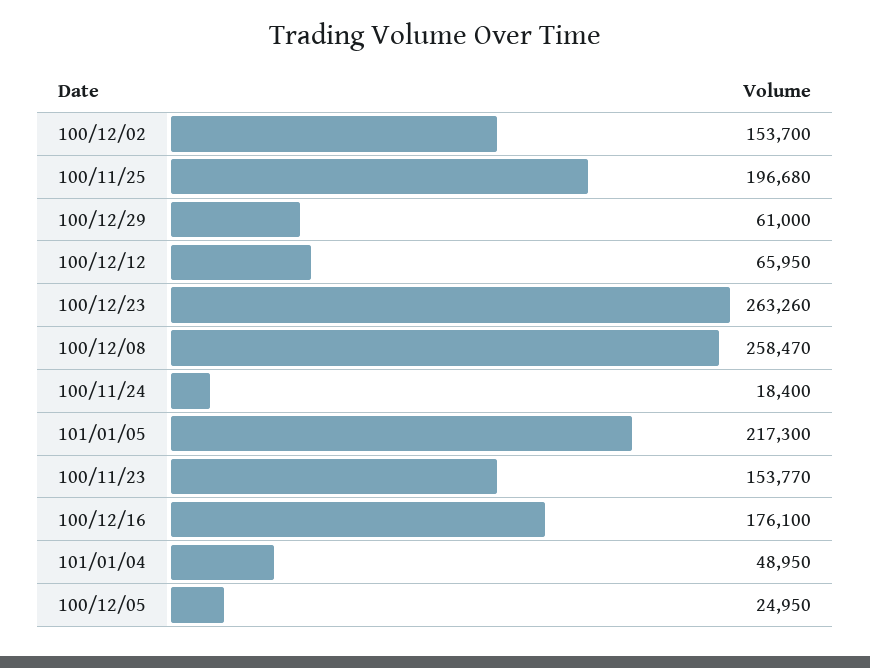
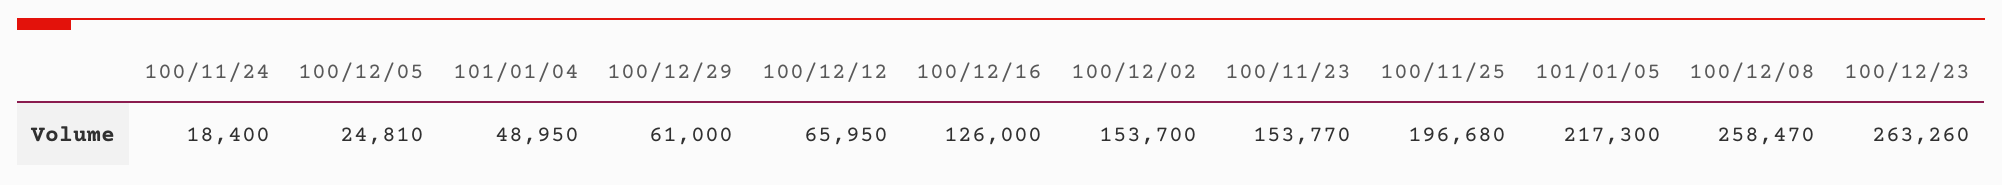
100/12/16: 176100 -> 126000
100/12/05: 24950 -> 24810

